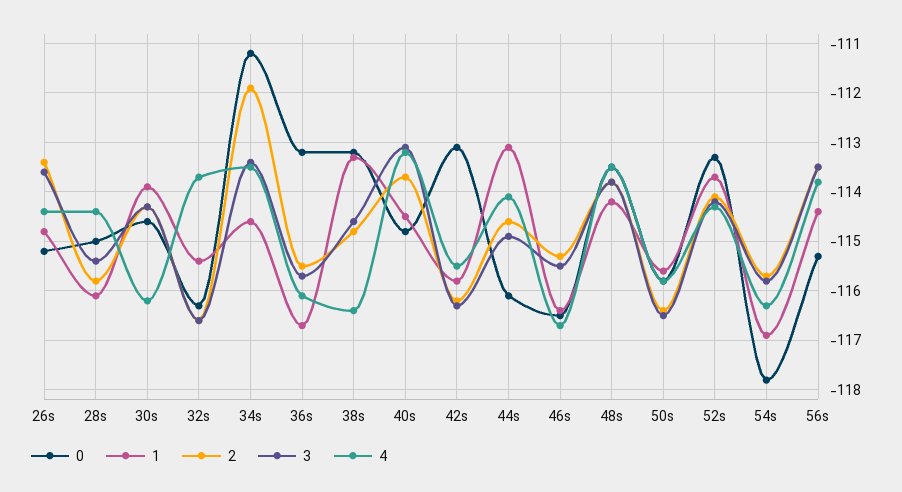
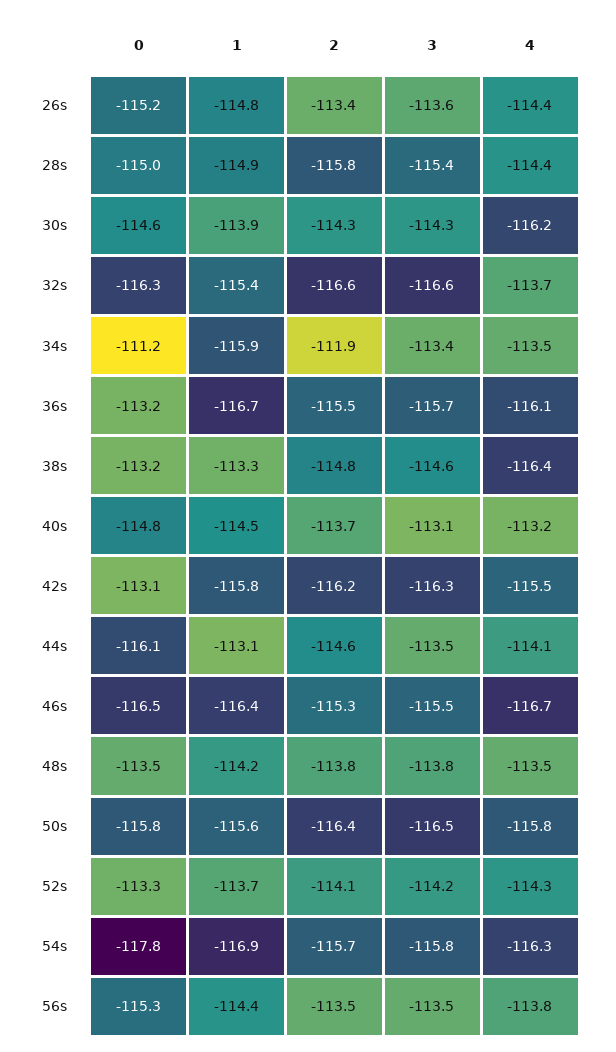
1, 28s: -116 -> -114.9
1, 34s: -114.5 -> -115.9
3, 44s: -115 -> -113.5

